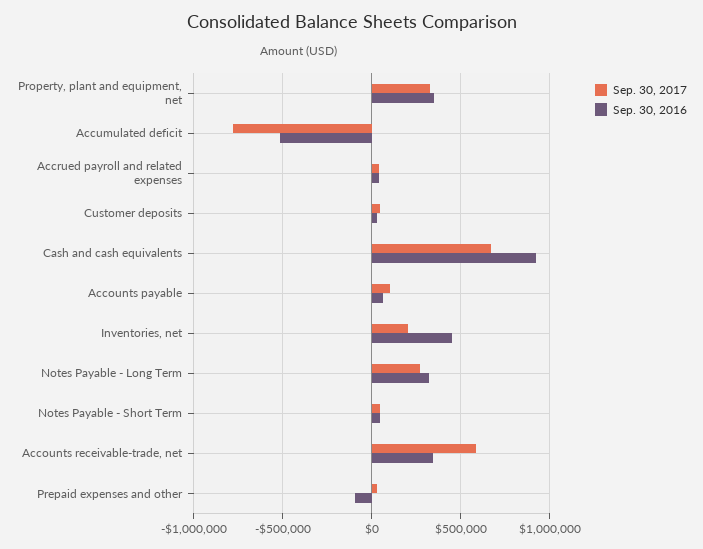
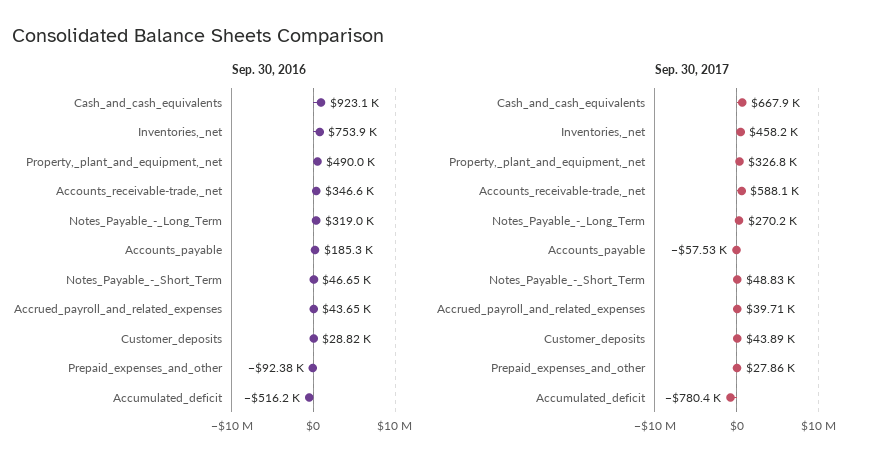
Sep. 30, 2016, Property, plant and equipment, net: 350000 -> 490000
Sep. 30, 2017, Accounts payable: 100000 -> -57530
Sep. 30, 2016, Accounts payable: 50000 -> 185300
Sep. 30, 2017, Inventories, net: 200000 -> 458200
Sep. 30, 2016, Inventories, net: 450000 -> 753900

